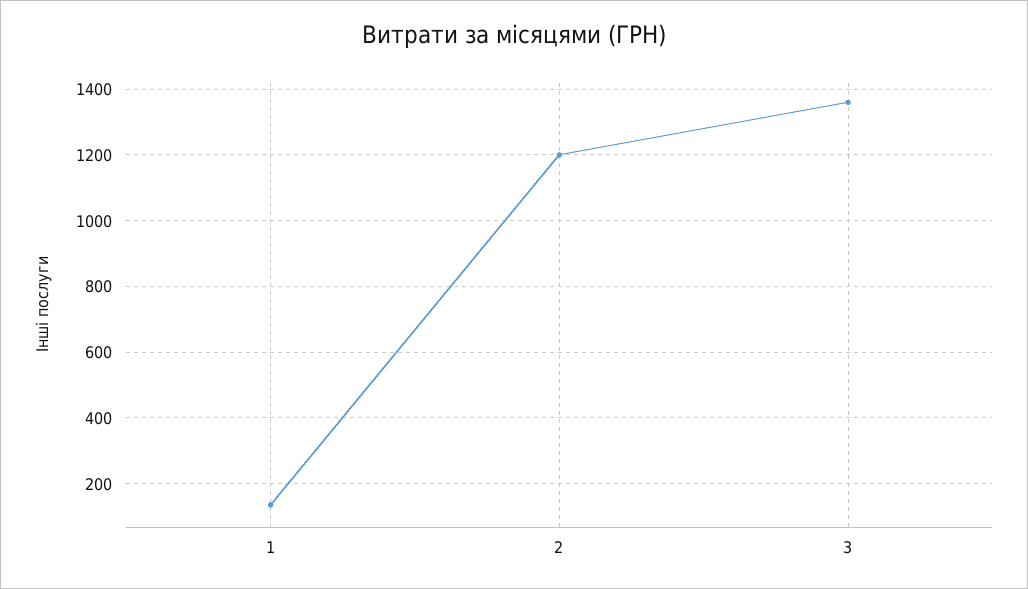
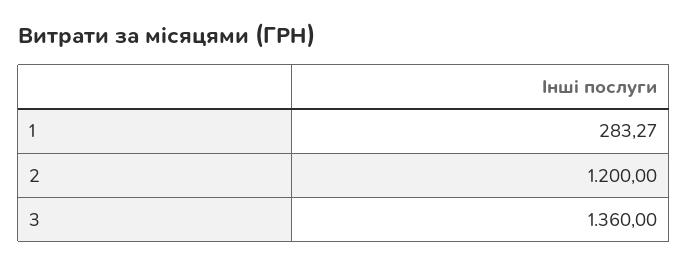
1: 140 -> 283.27

